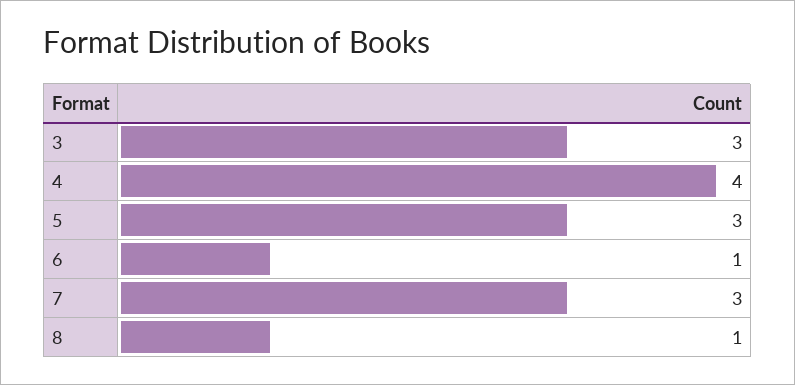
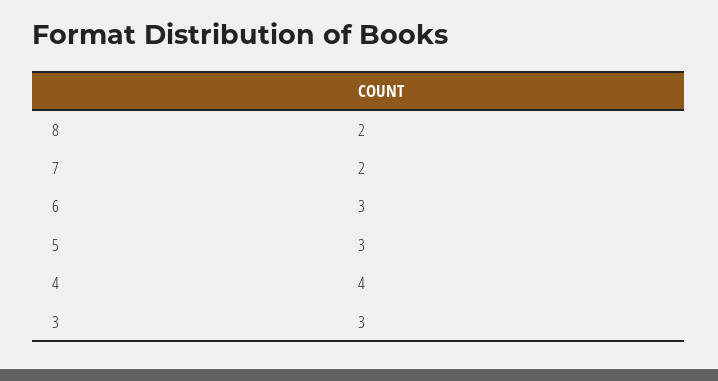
6: 1 -> 3
7: 3 -> 2
8: 1 -> 2

